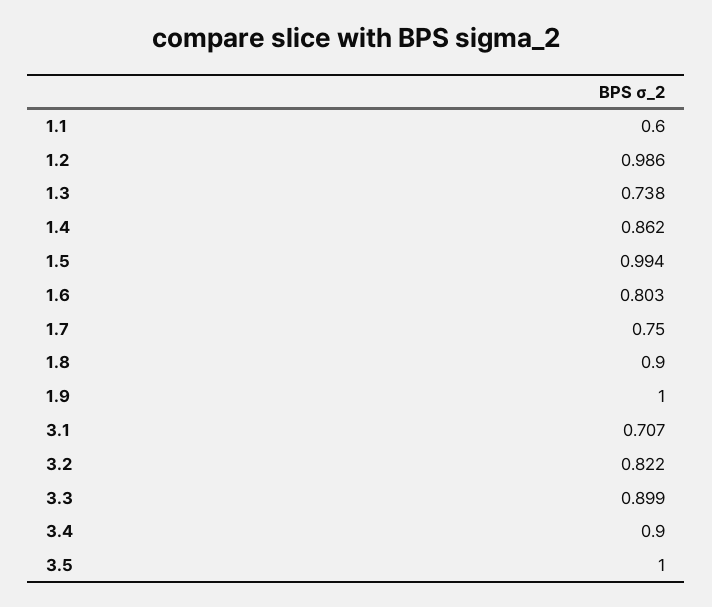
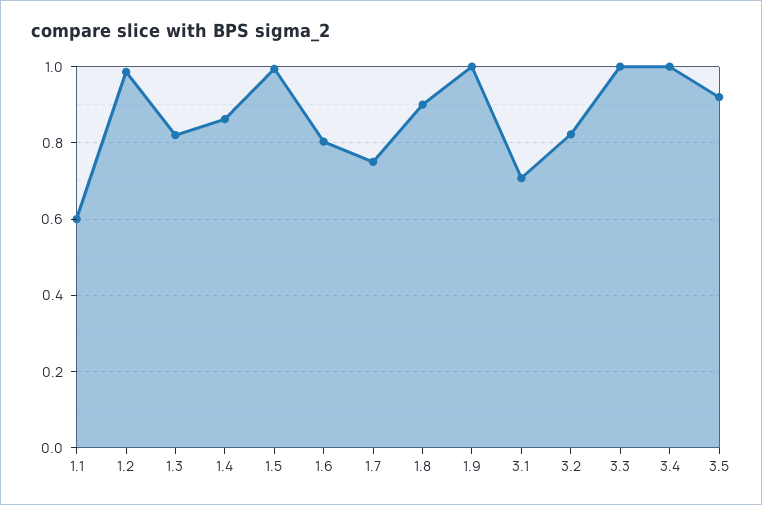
1.3: 0.738 -> 0.82
3.3: 0.899 -> 1
3.4: 0.9 -> 1
3.5: 1 -> 0.92

